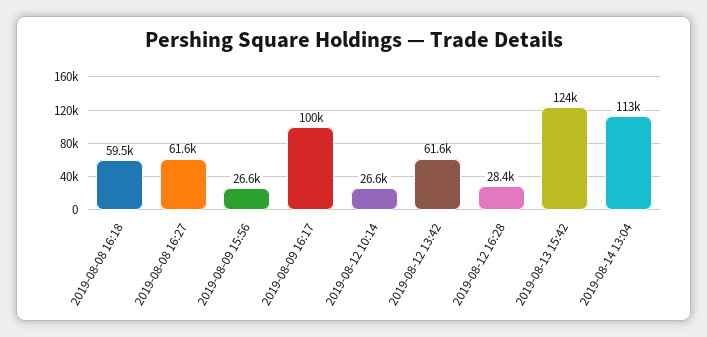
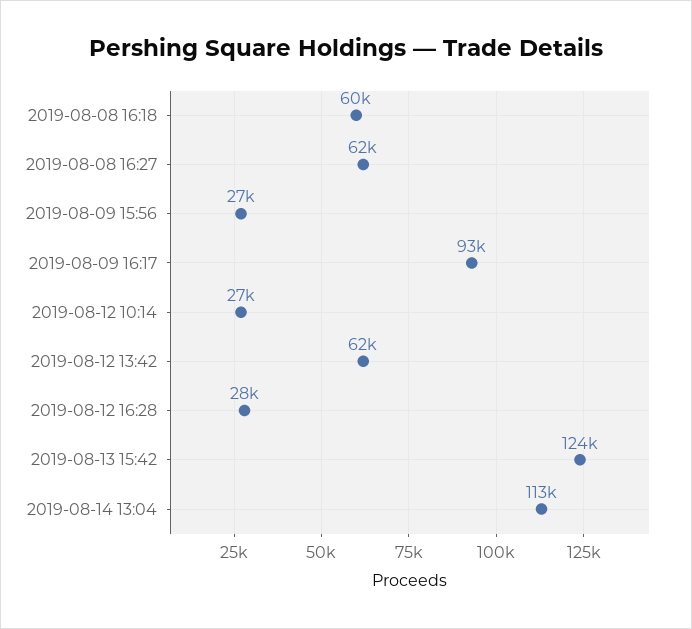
2019-08-09 16:17: 100000 -> 93000

